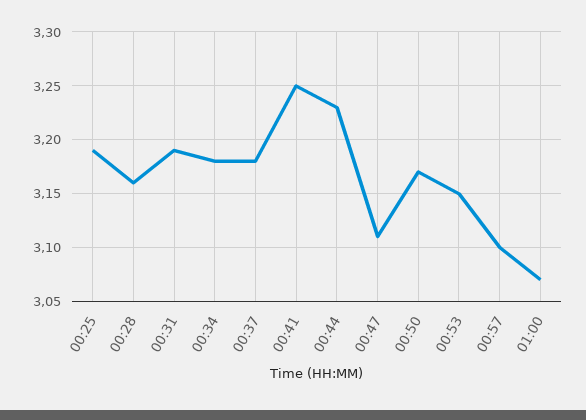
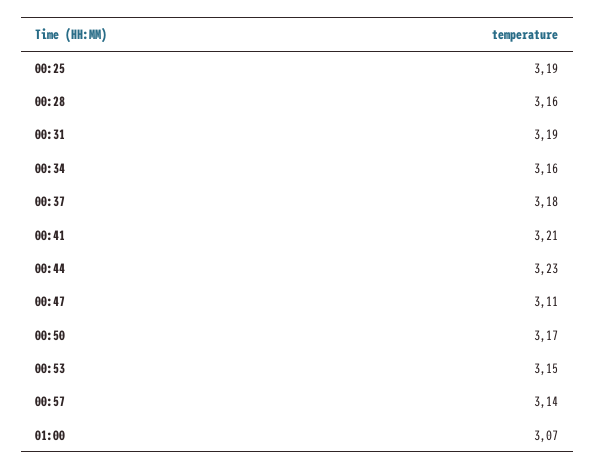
00:34: 3.18 -> 3.16
00:41: 3.25 -> 3.21
00:57: 3.1 -> 3.14

